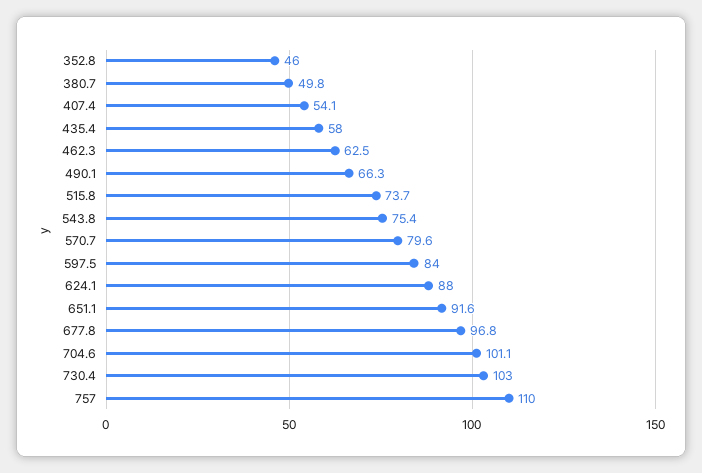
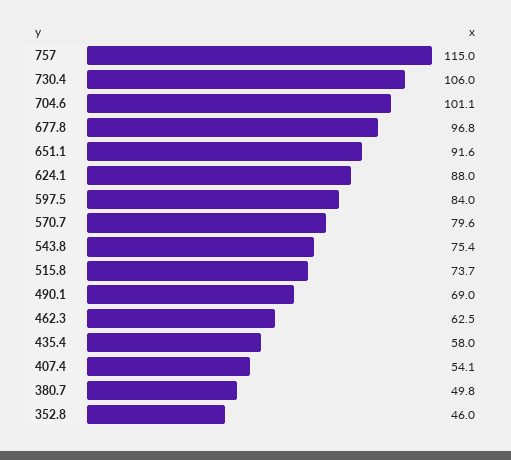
490.1: 66.3 -> 69
730.4: 103 -> 106
757: 110 -> 115

